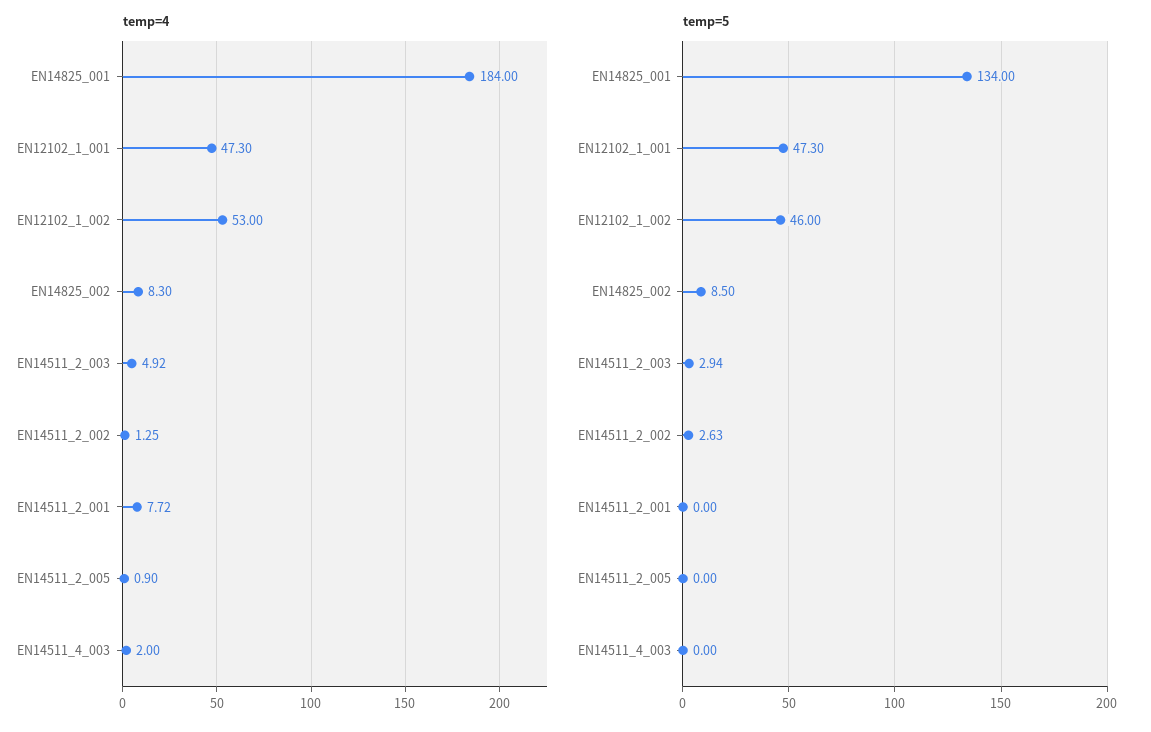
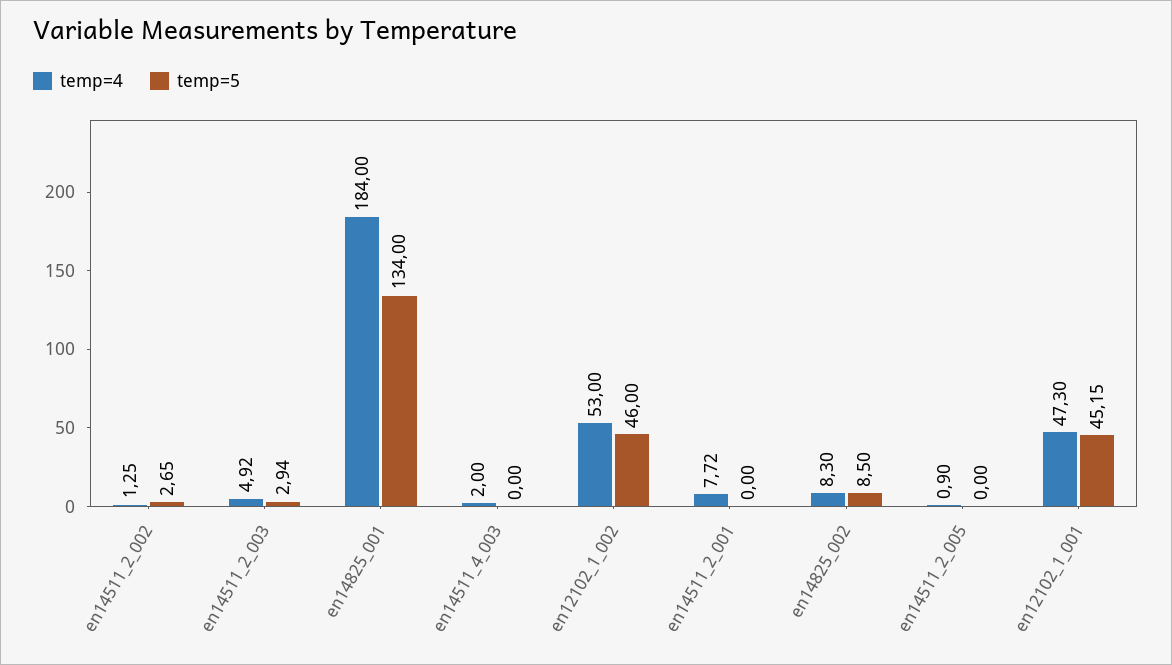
temp=5, EN12102_1_001: 47.3 -> 45.15
temp=5, EN14511_2_002: 2.63 -> 2.65

